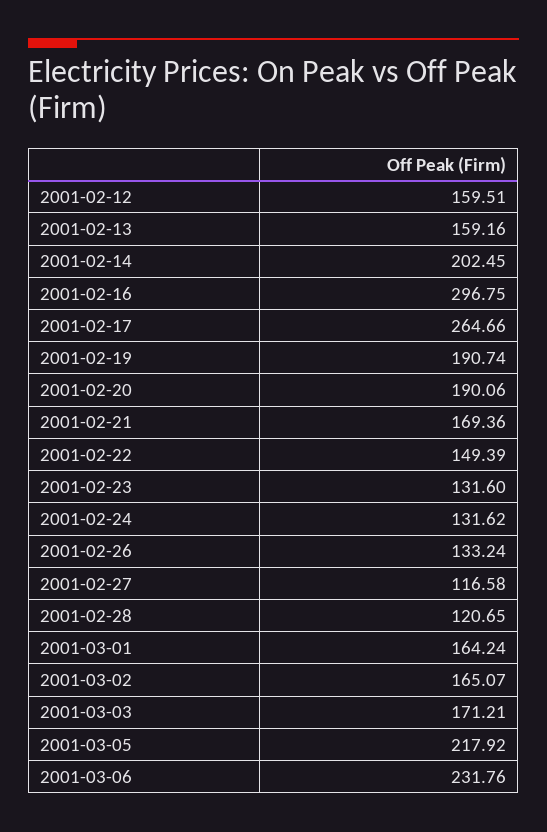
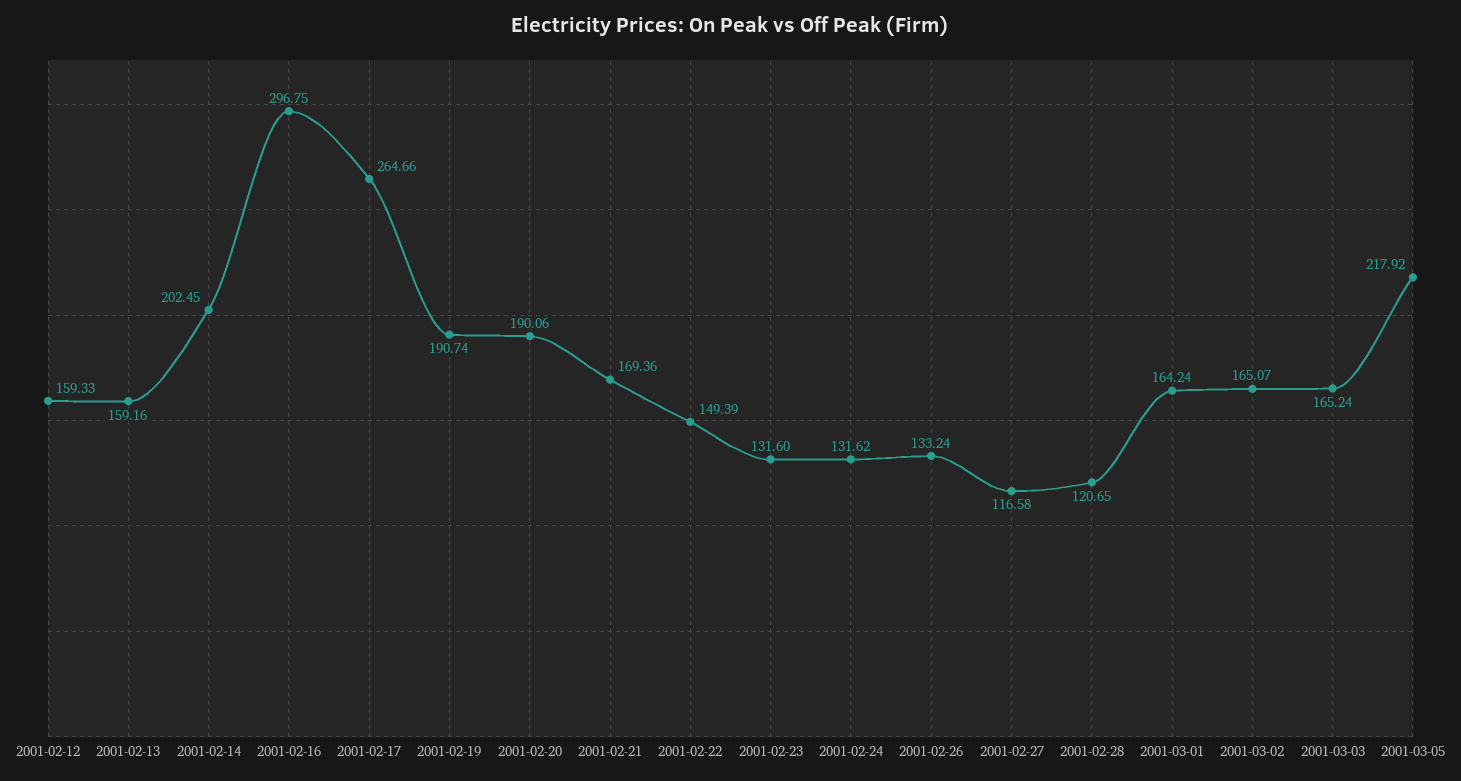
2001-02-12: 159.51 -> 159.33
2001-03-03: 171.21 -> 165.24
2001-03-06: 231.76 -> none

